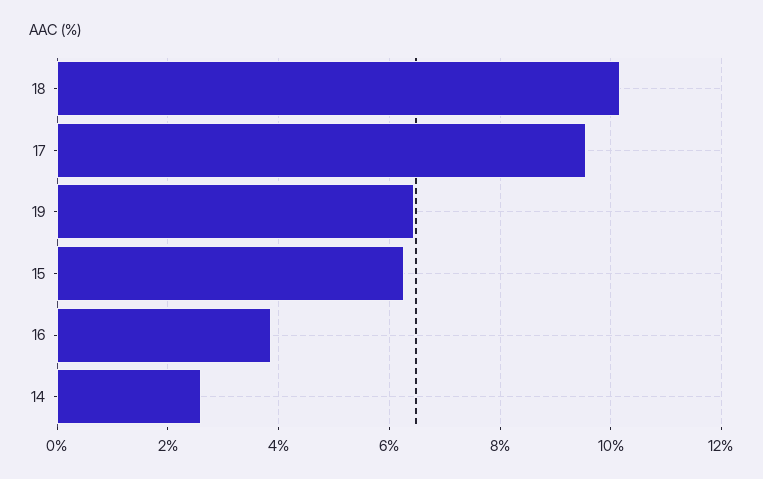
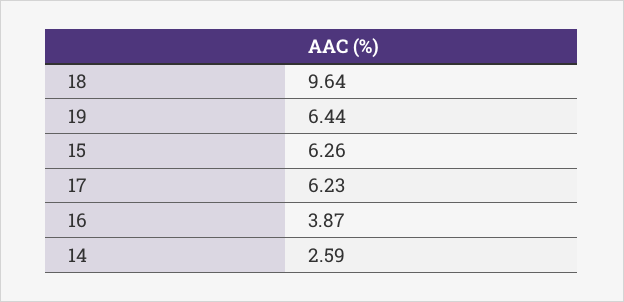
18: 10.2 -> 9.64
17: 9.6 -> 6.23

